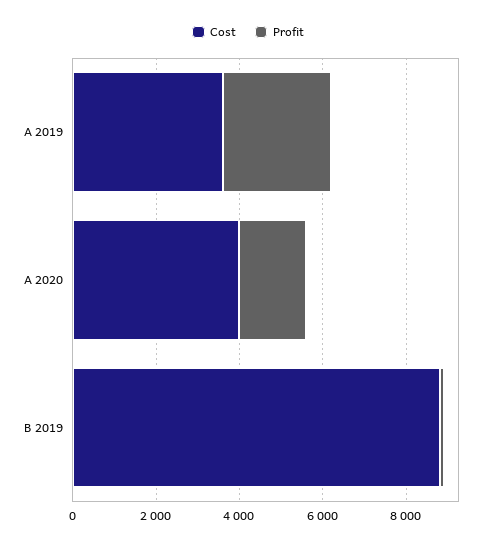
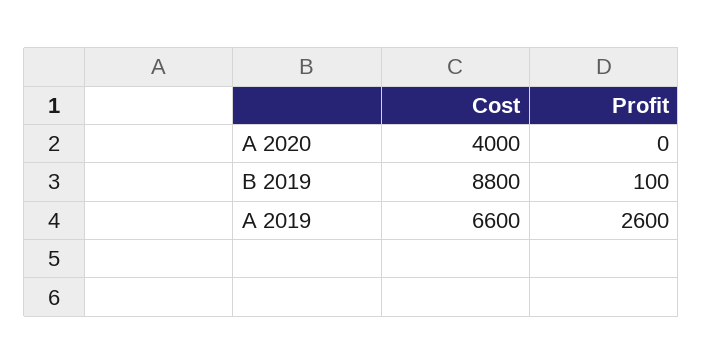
Cost, A 2019: 3500 -> 6600
Profit, A 2020: 1500 -> 0

